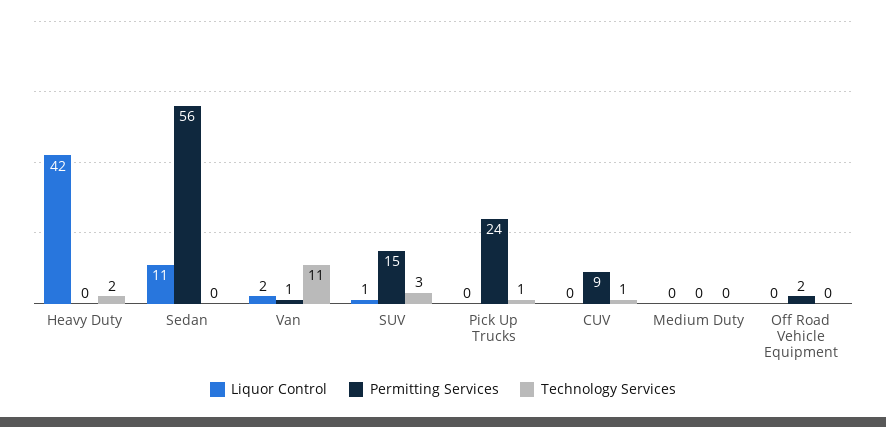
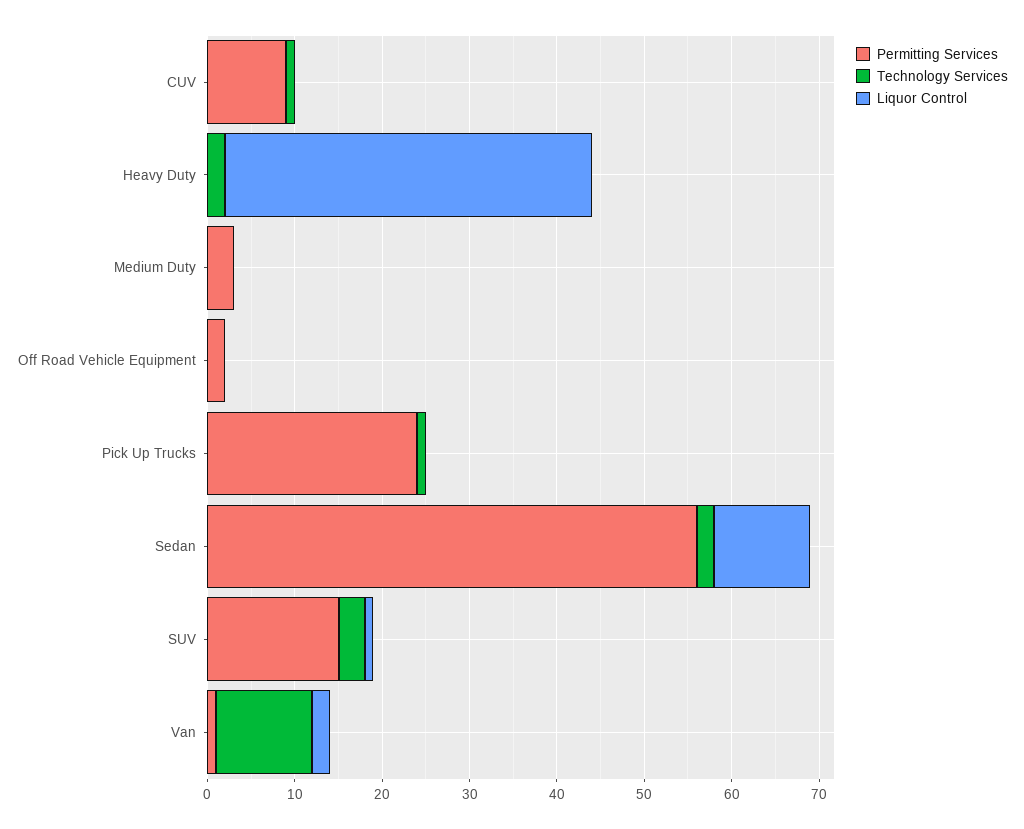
Technology Services, Sedan: 0 -> 2
Permitting Services, Medium Duty: 0 -> 3

